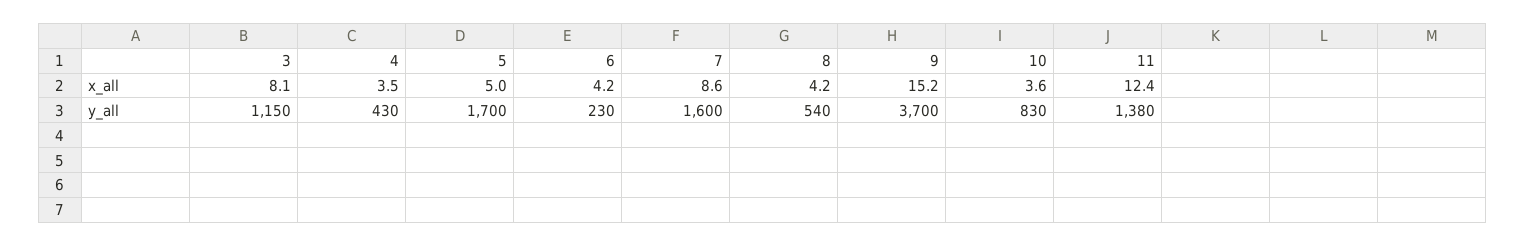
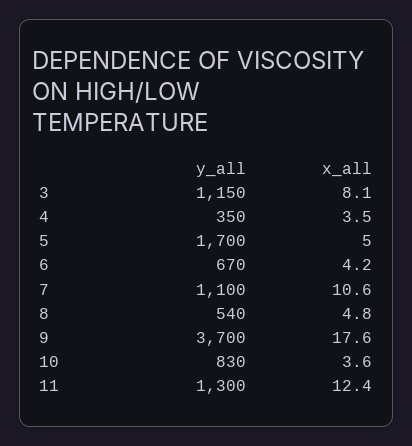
7, x_all: 8.6 -> 10.6
8, x_all: 4.2 -> 4.8
9, x_all: 15.2 -> 17.6
4, y_all: 430 -> 350
6, y_all: 230 -> 670
7, y_all: 1600 -> 1100
11, y_all: 1380 -> 1300

